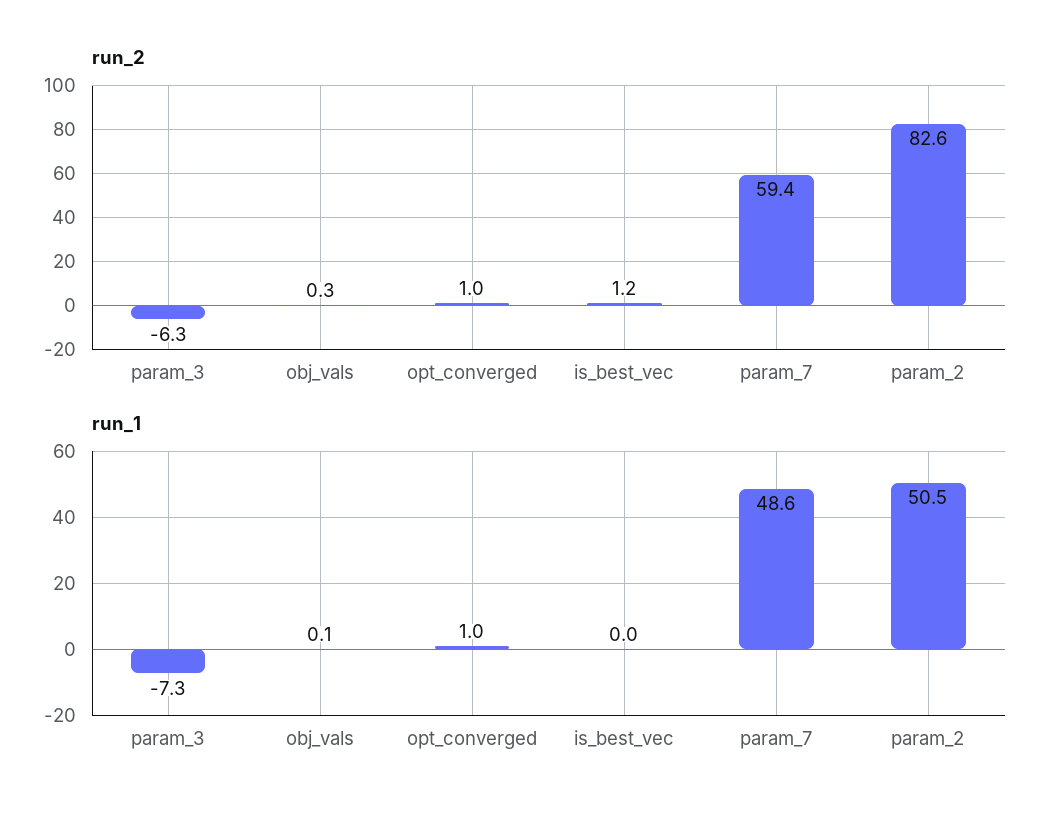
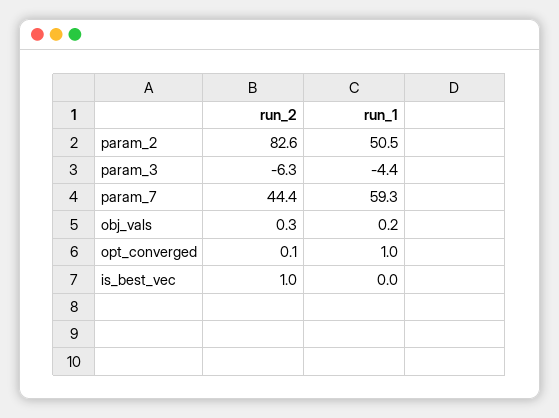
run_2, opt_converged: 1 -> 0.1
run_2, is_best_vec: 1.2 -> 1
run_2, param_7: 59.4 -> 44.4
run_1, param_3: -7.3 -> -4.4
run_1, obj_vals: 0.1 -> 0.2
run_1, param_7: 48.6 -> 59.3

